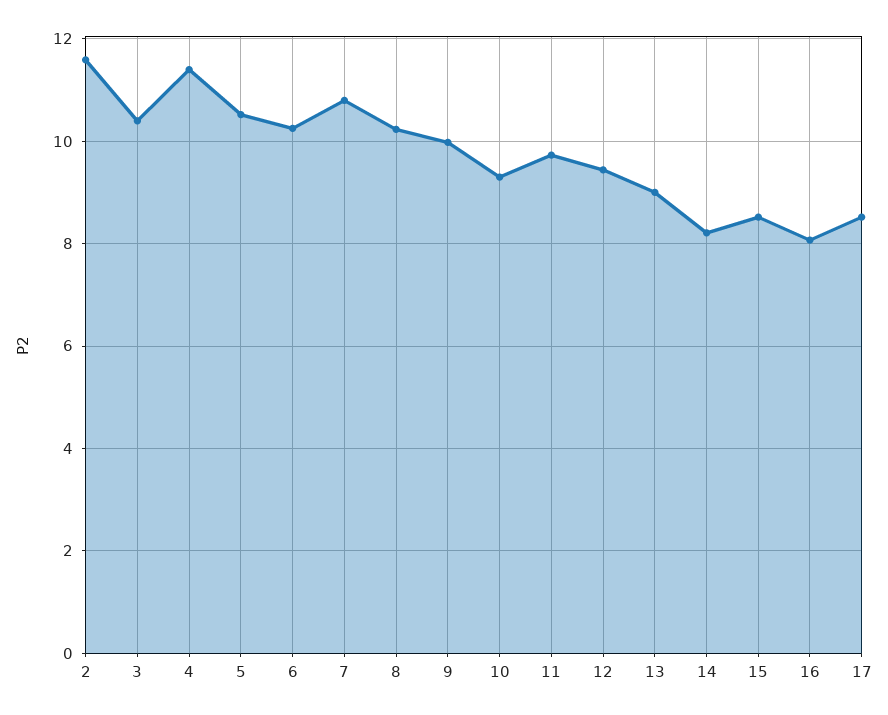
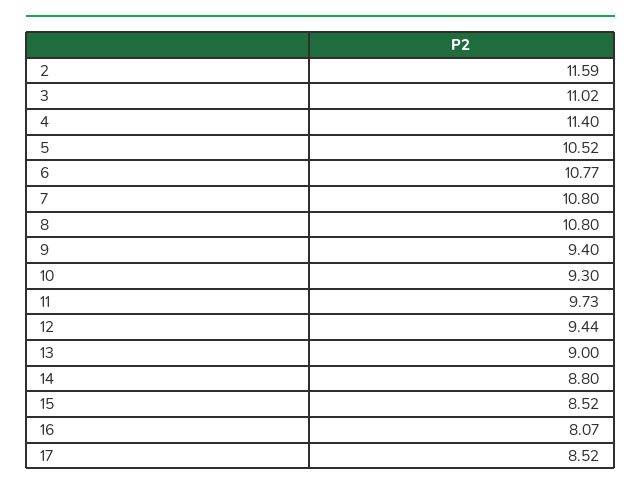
3: 10.4 -> 11.02
6: 10.2 -> 10.77
8: 10.2 -> 10.8
9: 10 -> 9.4
14: 8.2 -> 8.8

